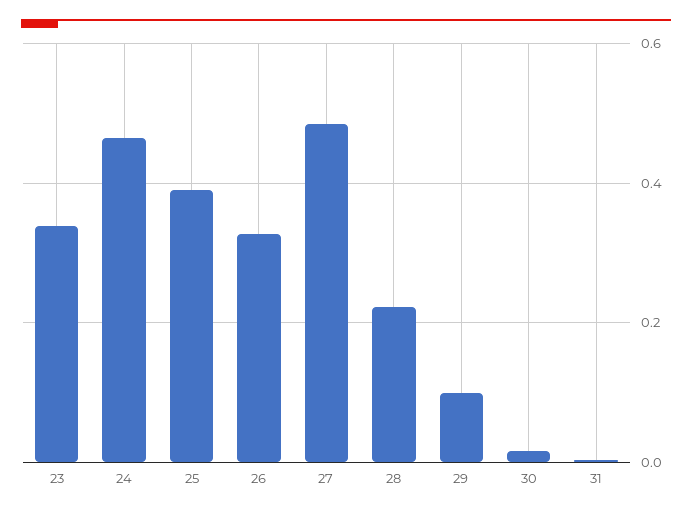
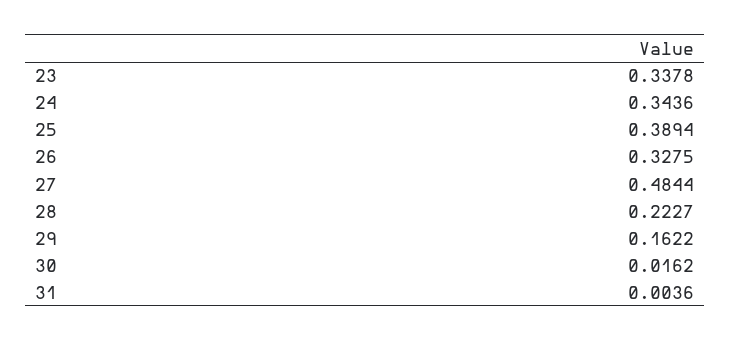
24: 0.46 -> 0.3436
29: 0.1 -> 0.1622

